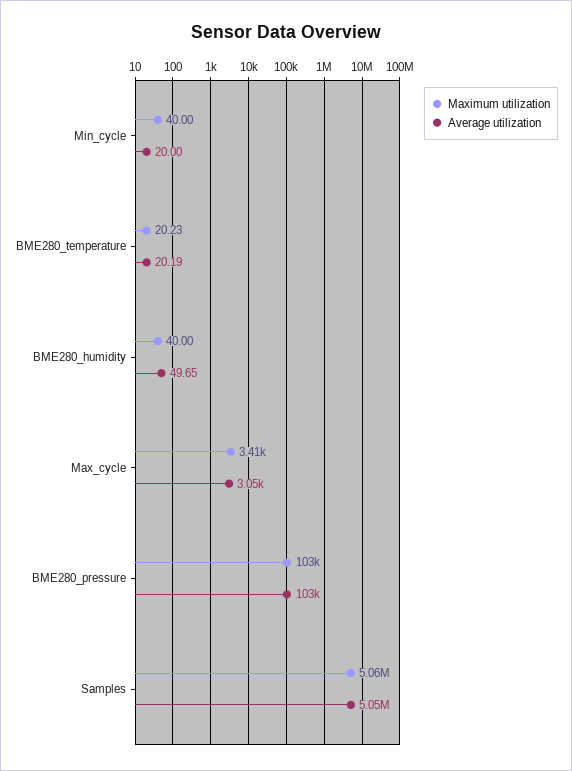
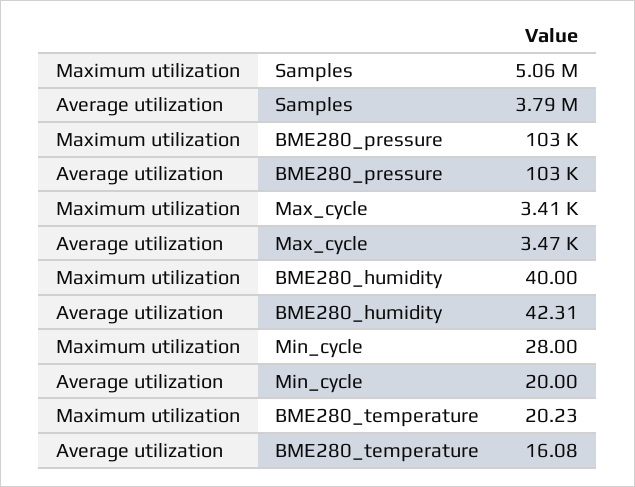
Maximum utilization, Min_cycle: 40 -> 28
Average utilization, BME280_temperature: 20.19 -> 16.08
Average utilization, BME280_humidity: 49.65 -> 42.31
Average utilization, Max_cycle: 3050 -> 3470
Average utilization, Samples: 5050000 -> 3790000

